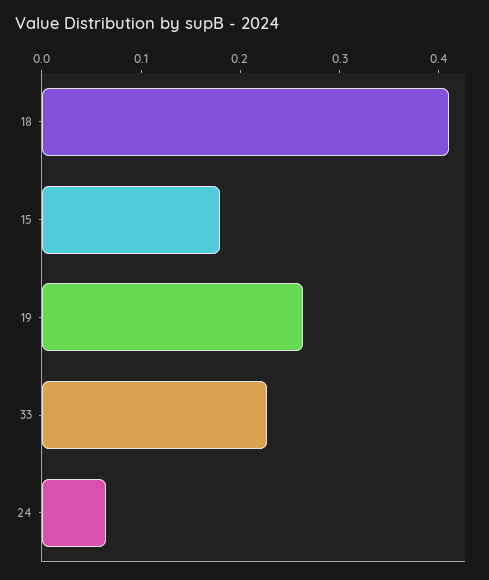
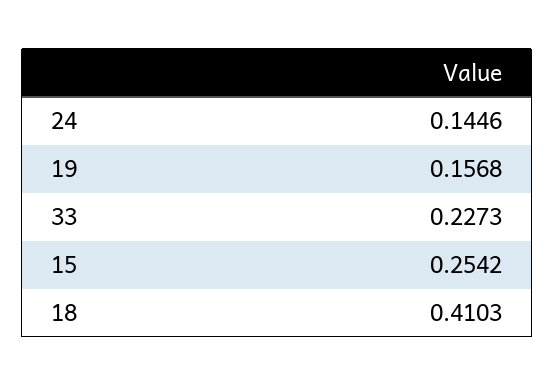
15: 0.18 -> 0.2542
19: 0.26 -> 0.1568
24: 0.06 -> 0.1446

